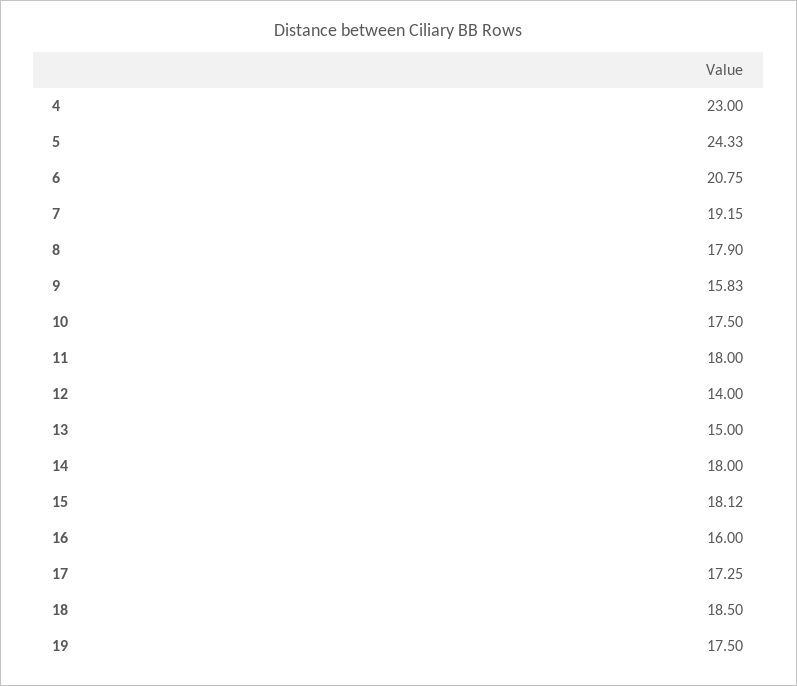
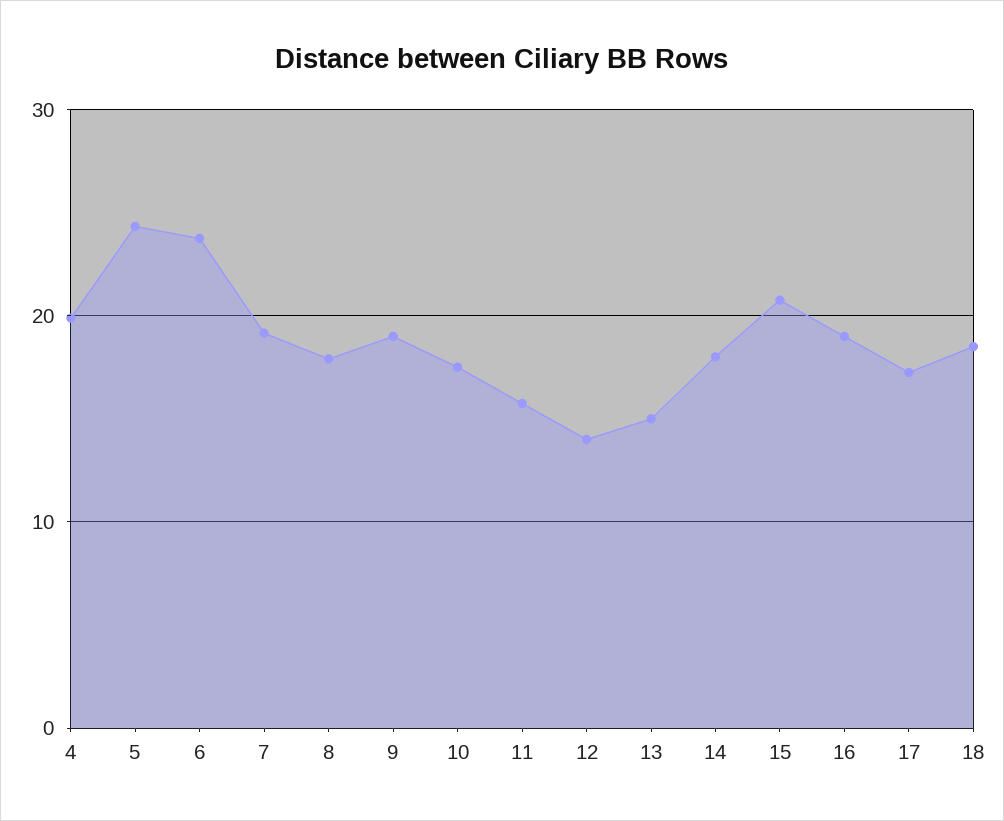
4: 23 -> 20
6: 20.75 -> 24
9: 15.83 -> 19
11: 18 -> 16
15: 18.12 -> 21
16: 16 -> 19
19: 17.5 -> none

